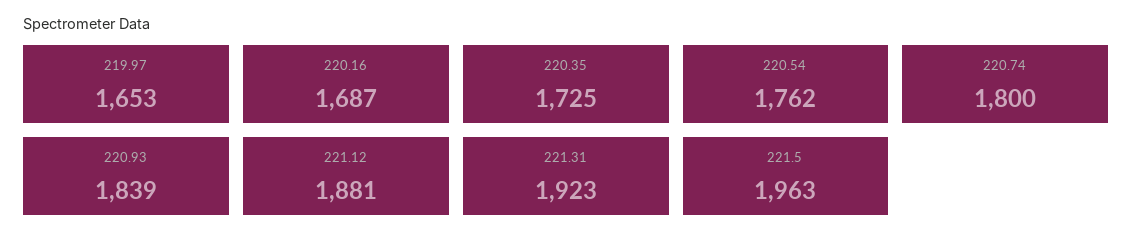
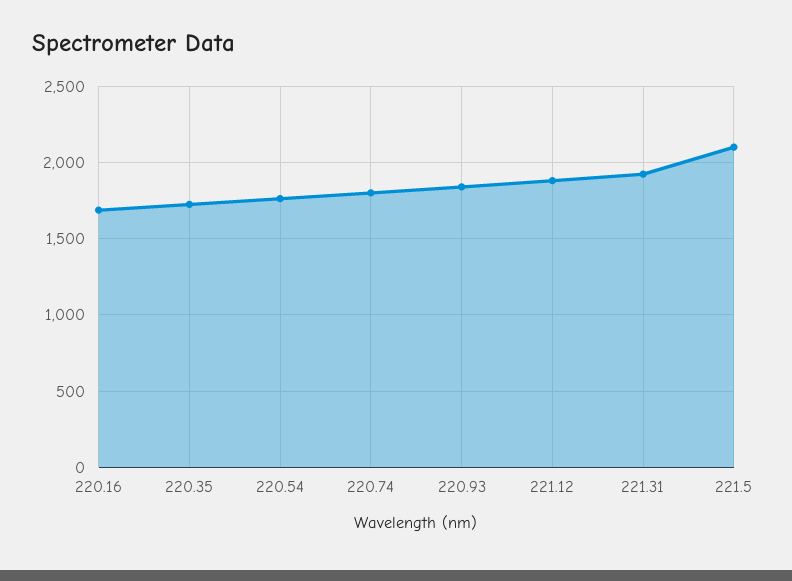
219.97: 1653 -> none
221.5: 1963 -> 2100

